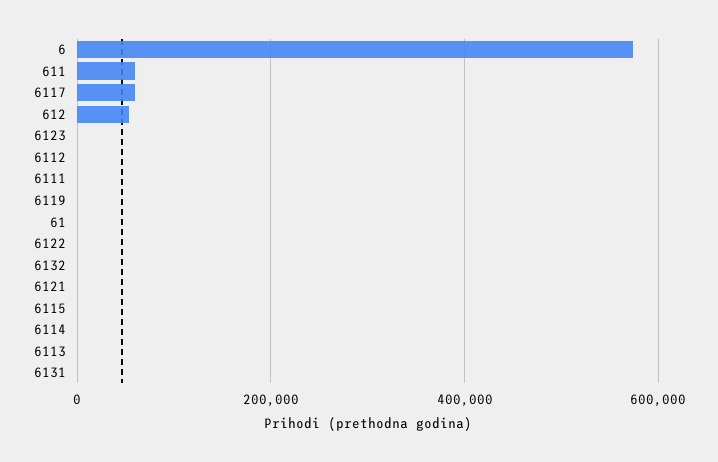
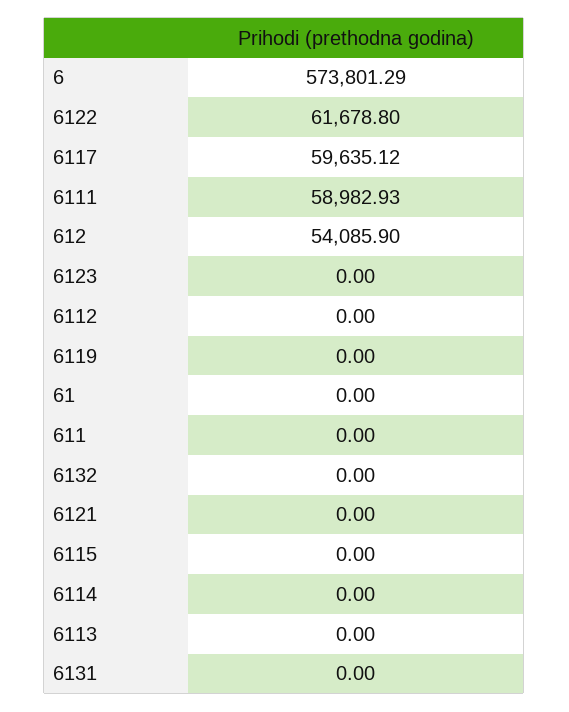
611: 60000 -> 0
6111: 0 -> 58982.93
6122: 0 -> 61678.8

